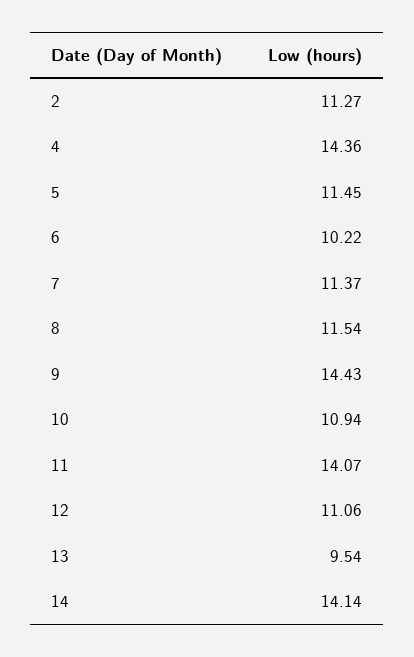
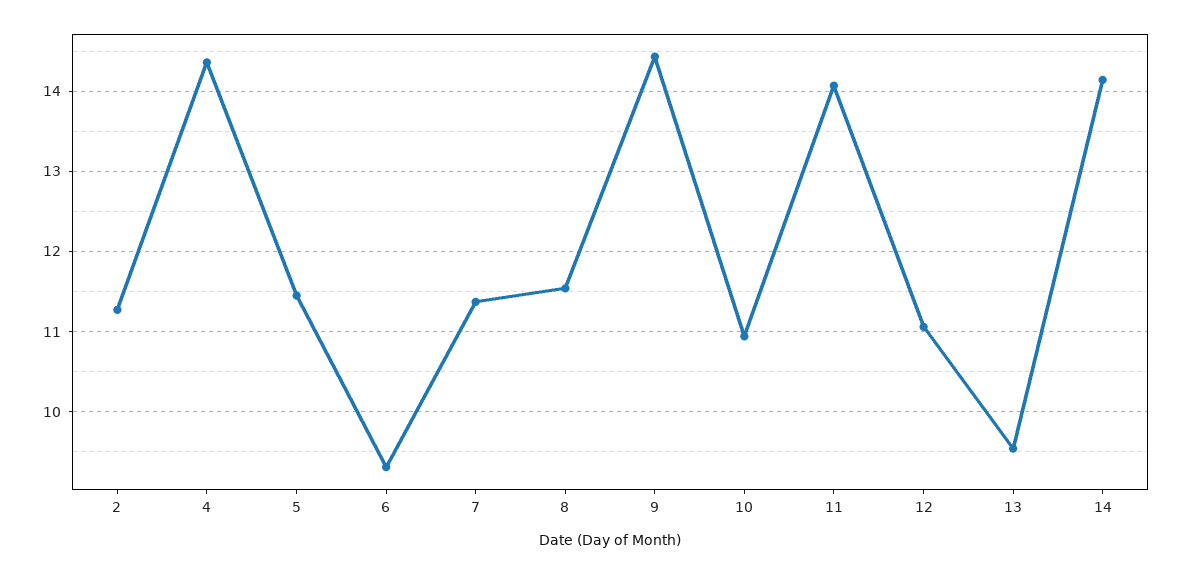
6: 10.22 -> 9.3

